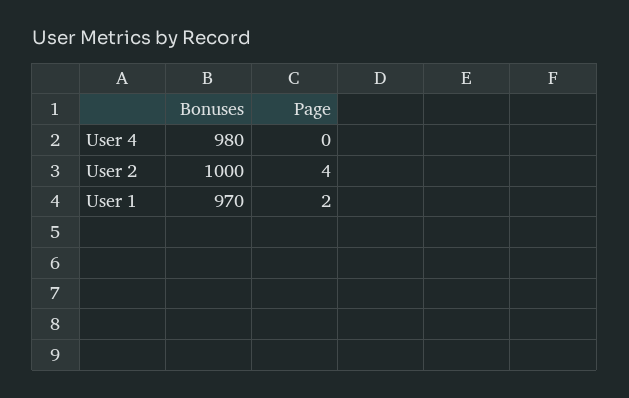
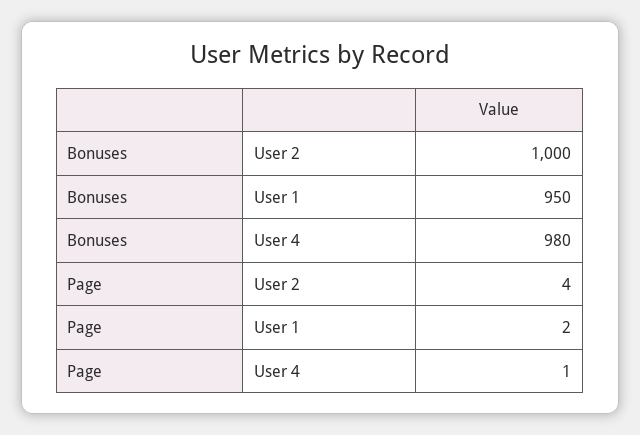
Page, User 4: 0 -> 1
Bonuses, User 1: 970 -> 950

